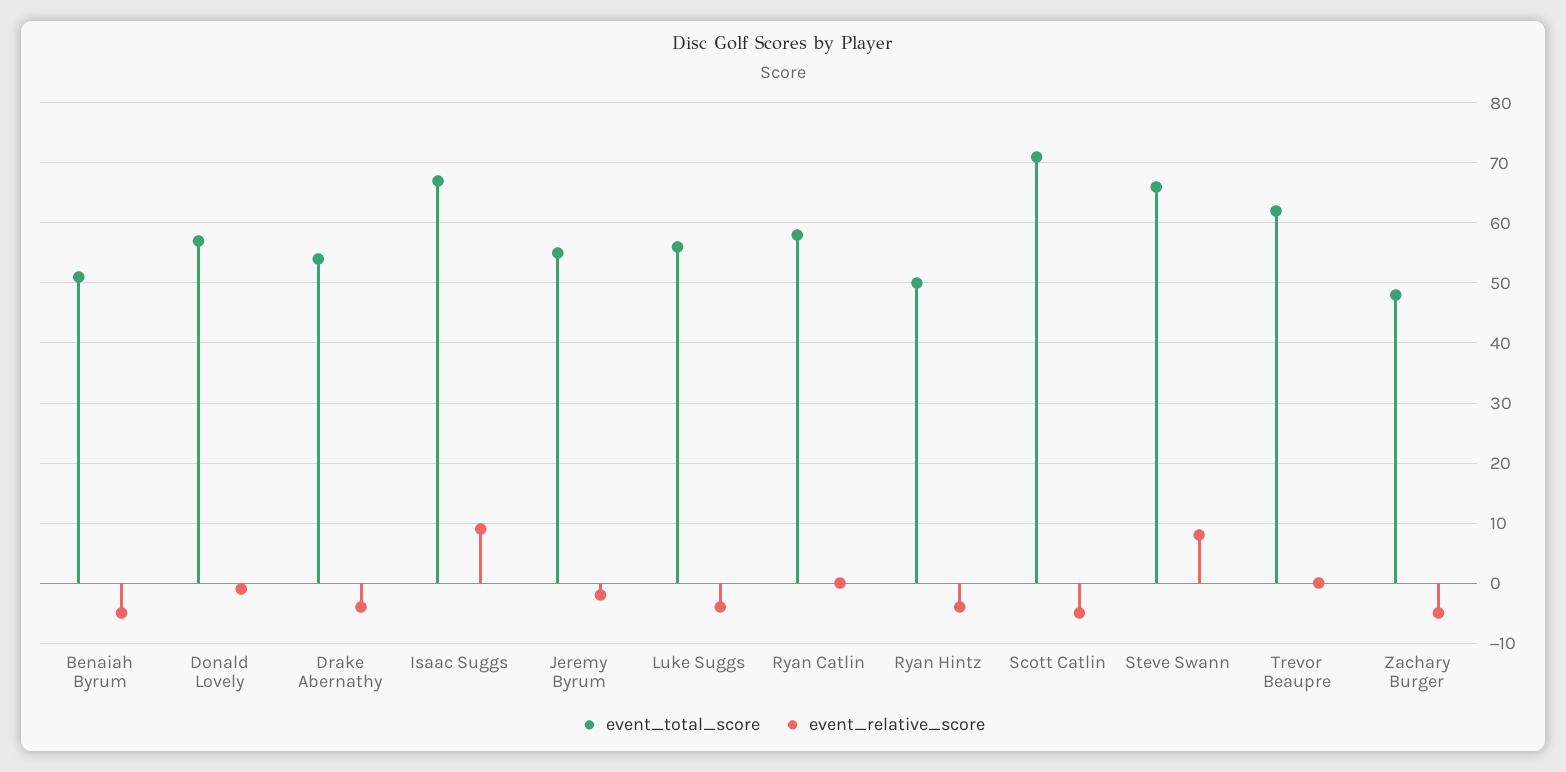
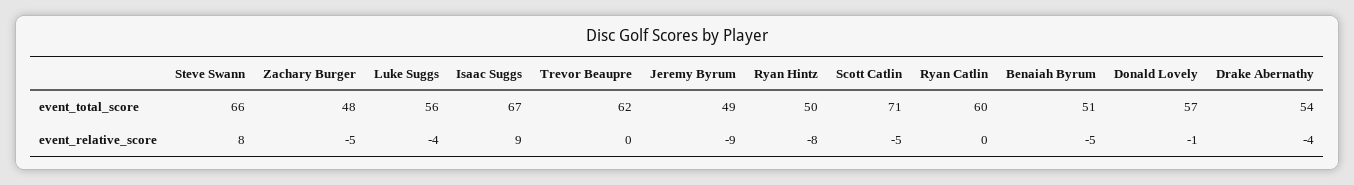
event_total_score, Jeremy Byrum: 55 -> 49
event_relative_score, Jeremy Byrum: -2 -> -9
event_total_score, Ryan Catlin: 58 -> 60
event_relative_score, Ryan Hintz: -4 -> -8

